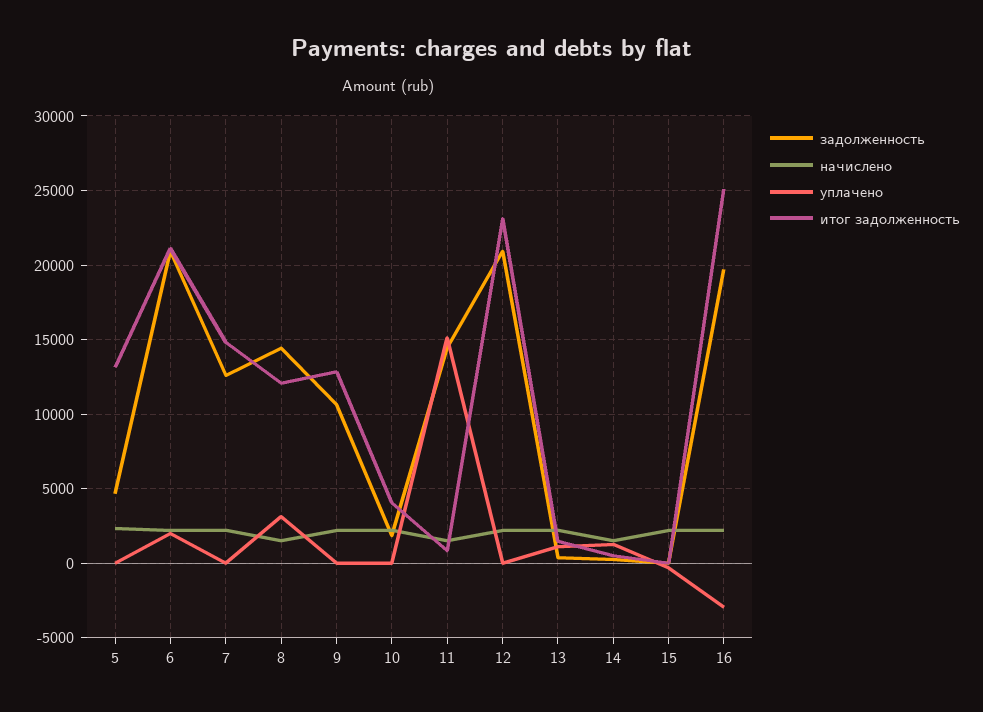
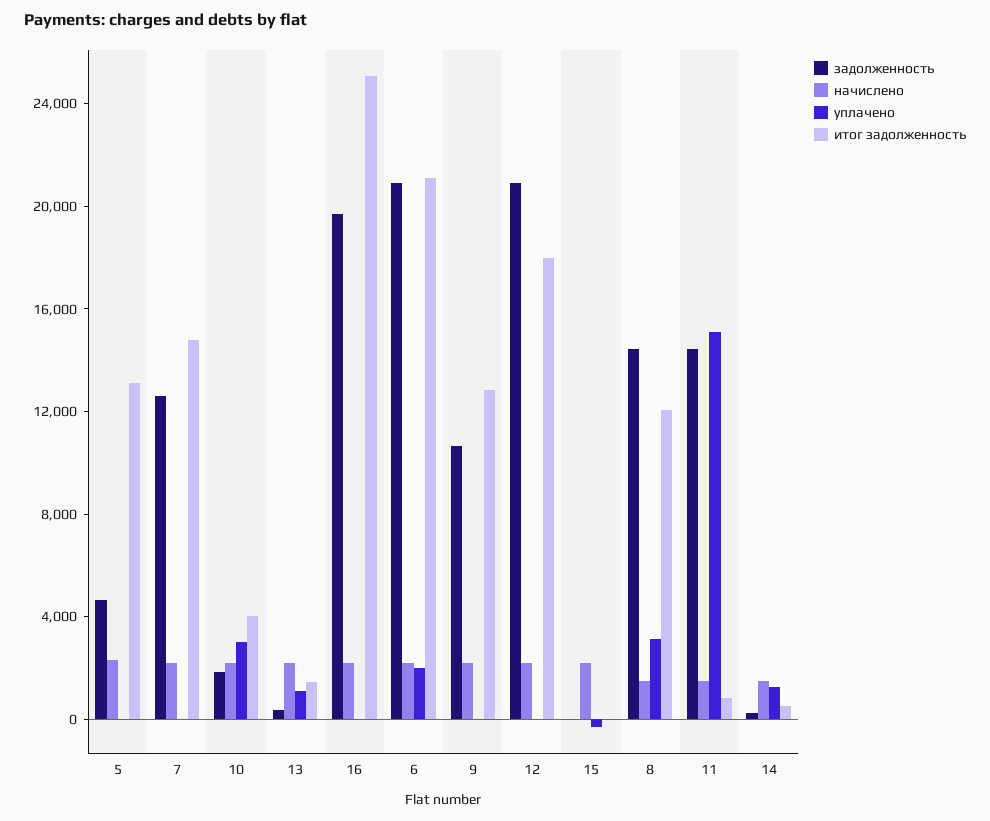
уплачено, 10: 0 -> 3000
итог задолженность, 12: 23000 -> 18000
уплачено, 16: -3000 -> 0

